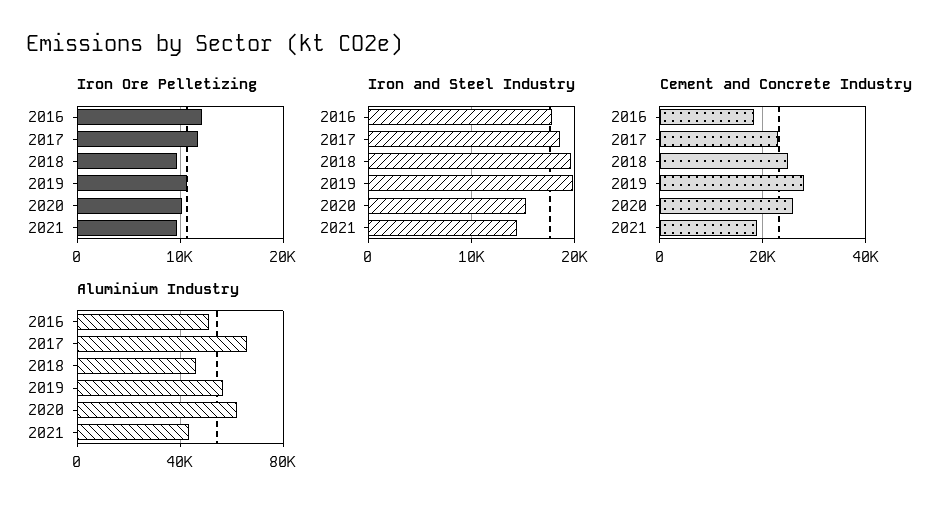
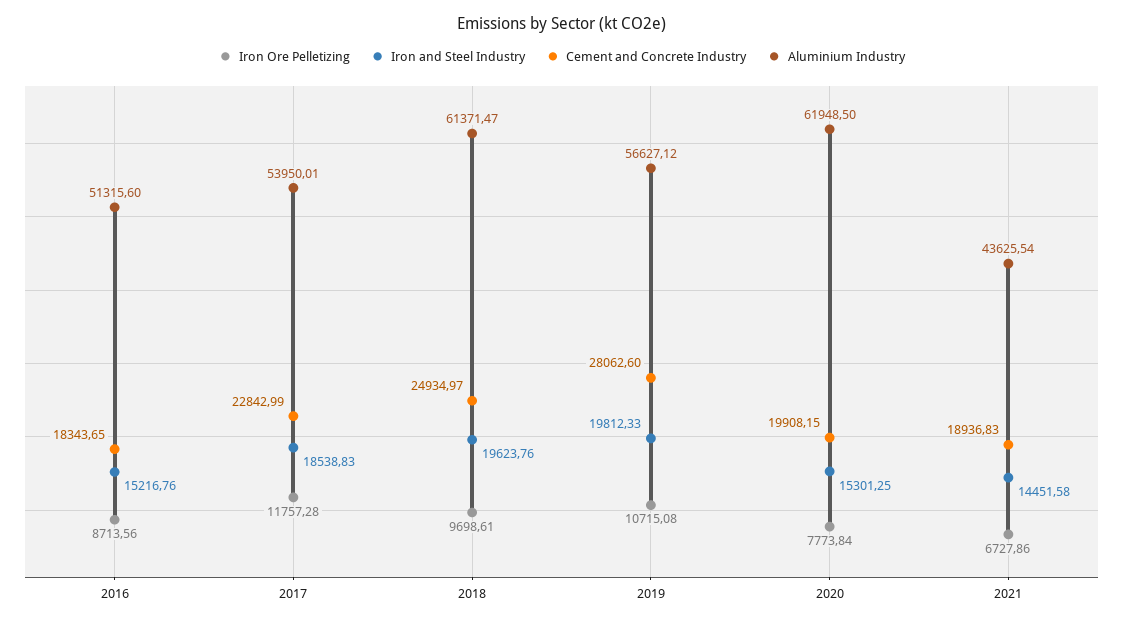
Iron Ore Pelletizing, 2016: 12000 -> 8713.56
Iron Ore Pelletizing, 2020: 10000 -> 7773.84
Iron Ore Pelletizing, 2021: 10000 -> 6727.86
Iron and Steel Industry, 2016: 18000 -> 15216.76
Cement and Concrete Industry, 2020: 26000 -> 19908.15
Aluminium Industry, 2017: 65000 -> 53950.01
Aluminium Industry, 2018: 45000 -> 61371.47

